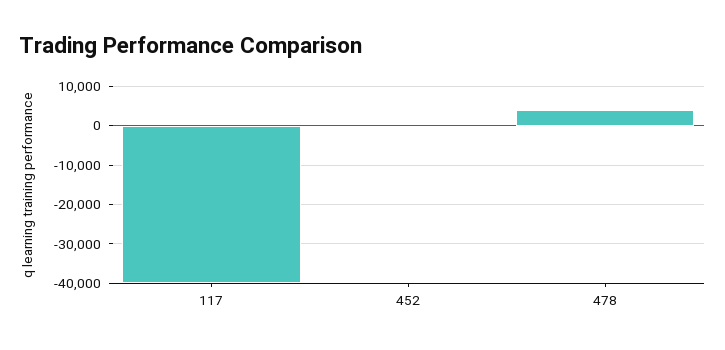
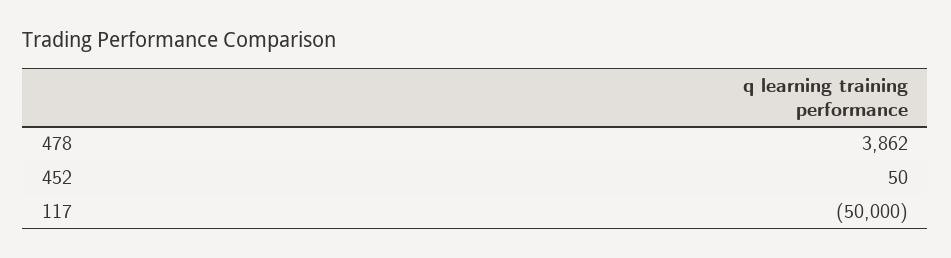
117: -40000 -> -50000

